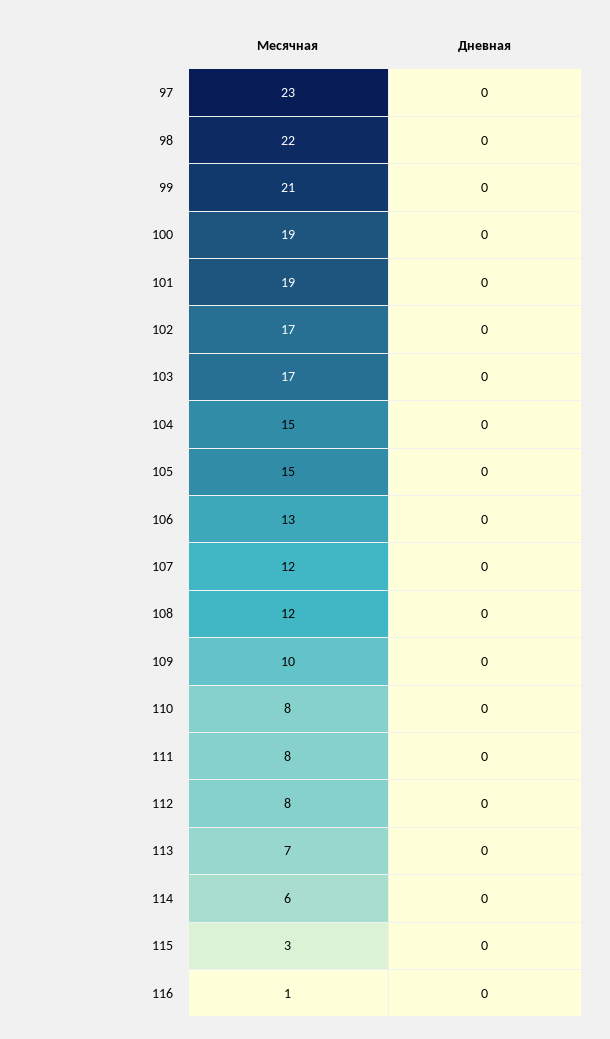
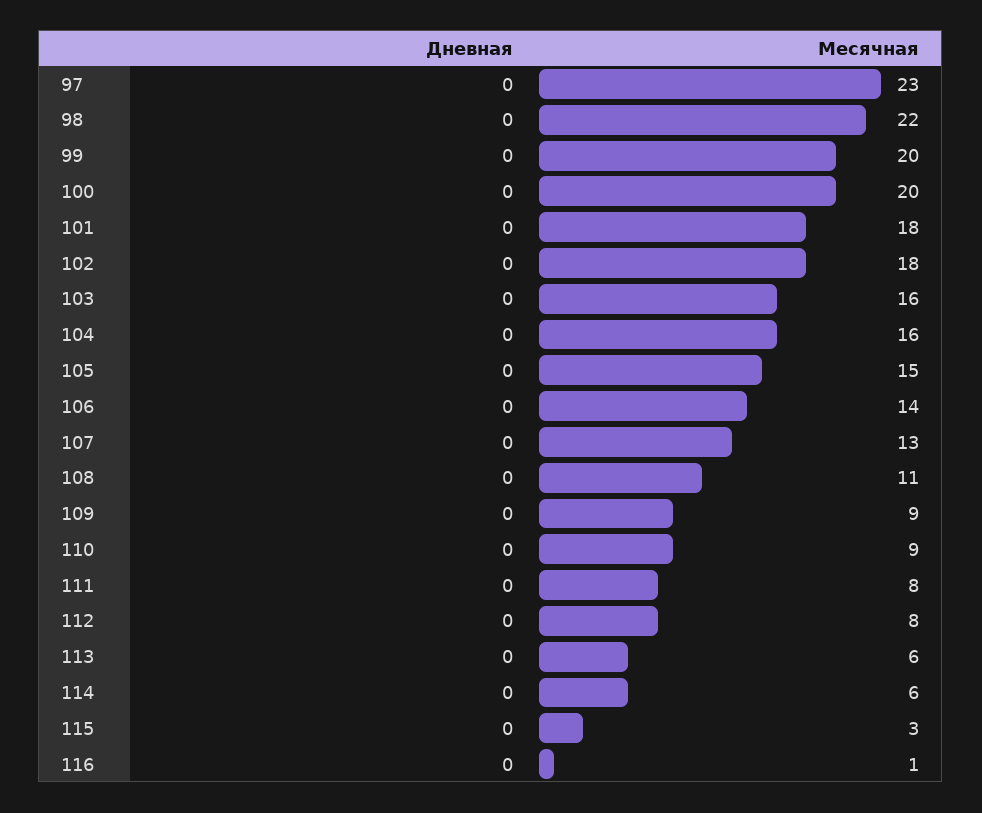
Месячная, 99: 21 -> 20
Месячная, 100: 19 -> 20
Месячная, 101: 19 -> 18
Месячная, 102: 17 -> 18
Месячная, 103: 17 -> 16
Месячная, 104: 15 -> 16
Месячная, 106: 13 -> 14
Месячная, 107: 12 -> 13
Месячная, 108: 12 -> 11
Месячная, 109: 10 -> 9
Месячная, 110: 8 -> 9
Месячная, 113: 7 -> 6

